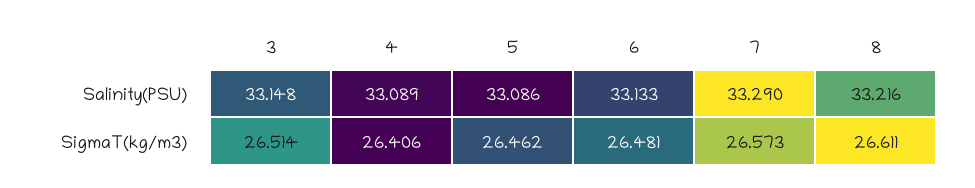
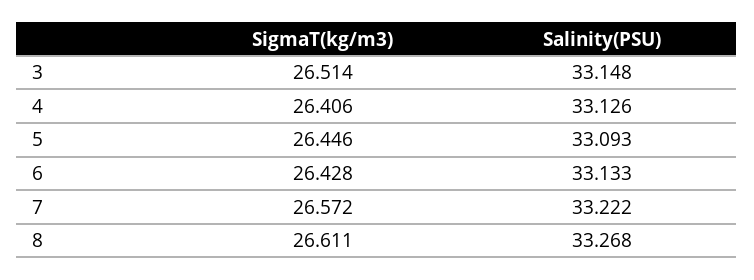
4, Salinity(PSU): 33.089 -> 33.126
5, Salinity(PSU): 33.086 -> 33.093
7, Salinity(PSU): 33.29 -> 33.222
8, Salinity(PSU): 33.216 -> 33.268
5, SigmaT(kg/m3): 26.462 -> 26.446
6, SigmaT(kg/m3): 26.481 -> 26.428
7, SigmaT(kg/m3): 26.573 -> 26.572

